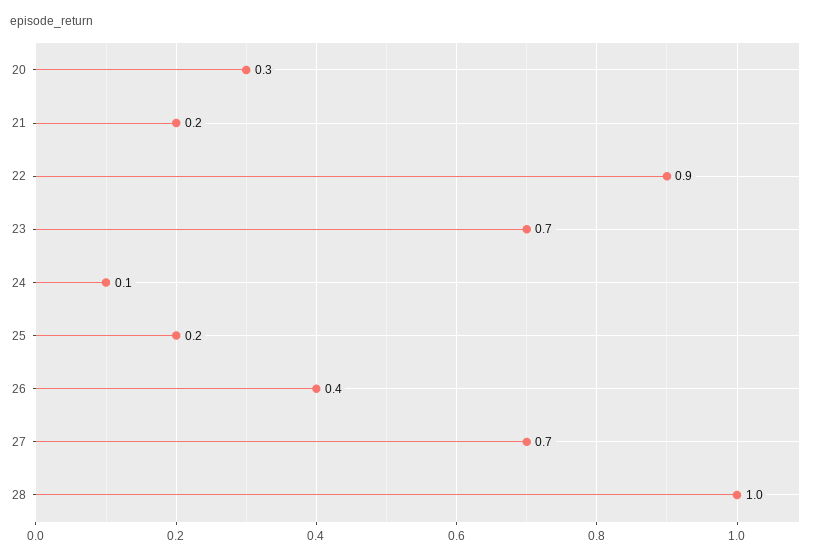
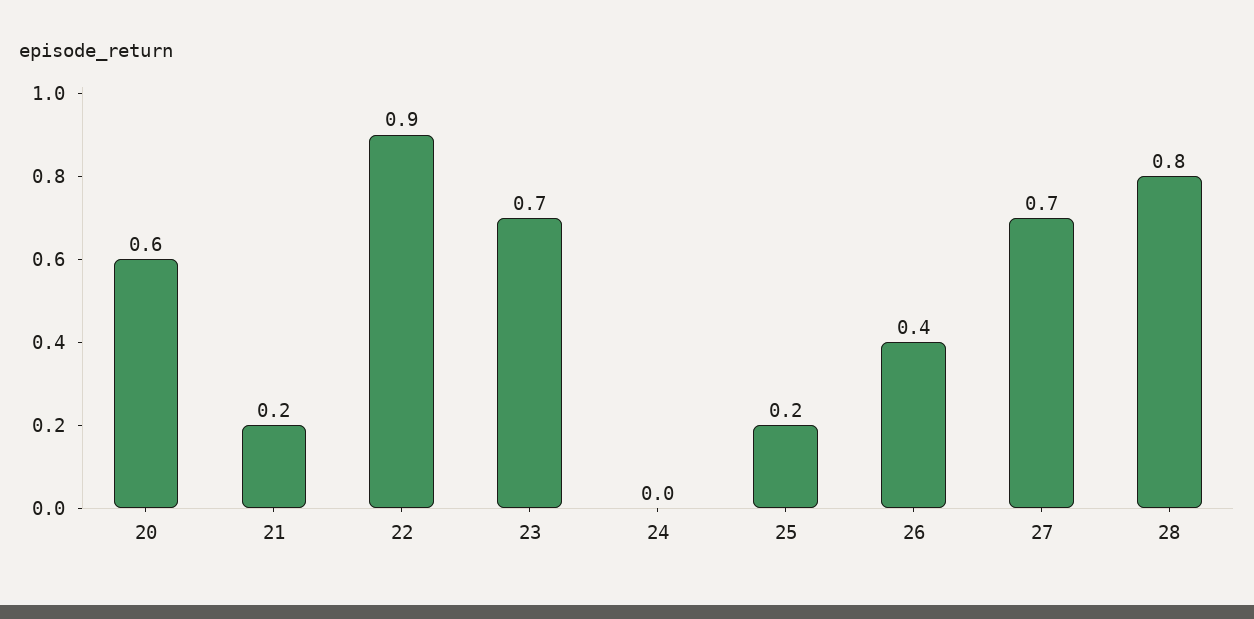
20: 0.3 -> 0.6
24: 0.1 -> 0
28: 1 -> 0.8

